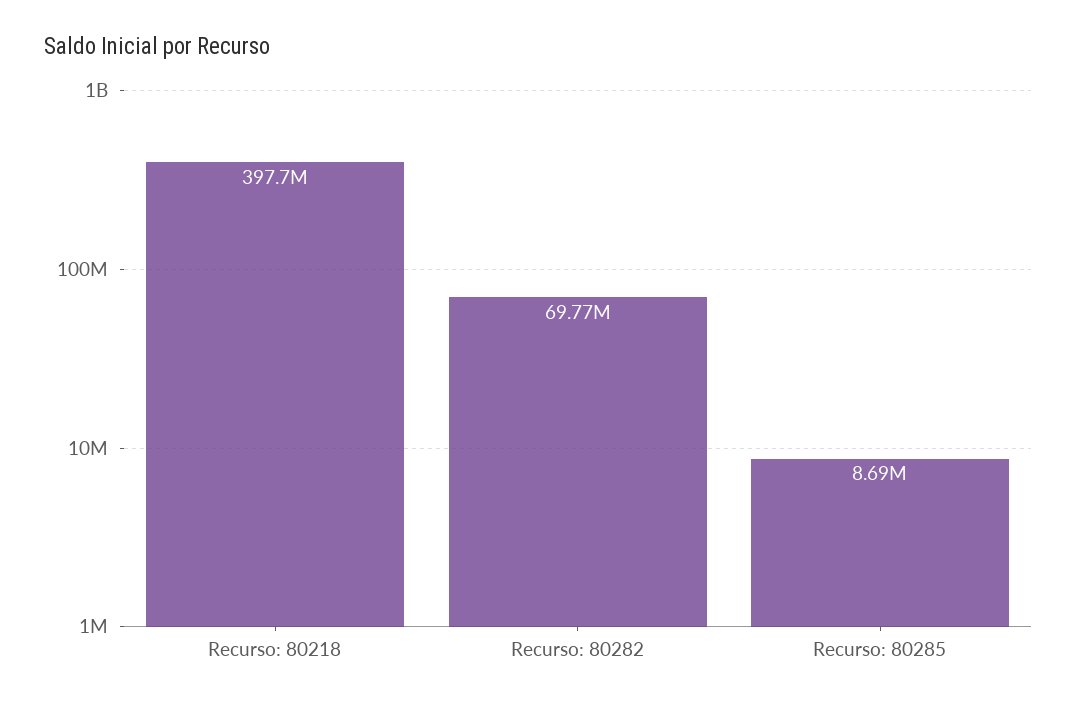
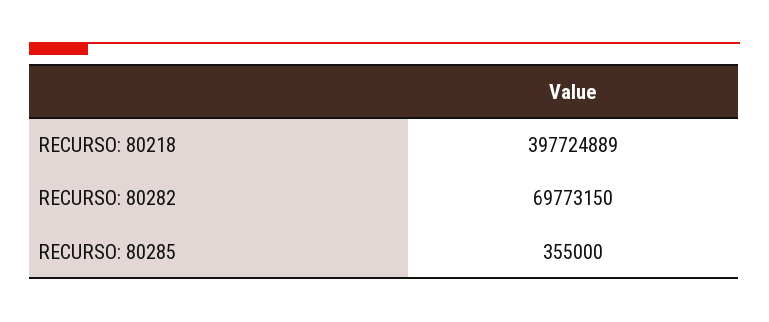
Recurso: 80285: 8690000 -> 355000

